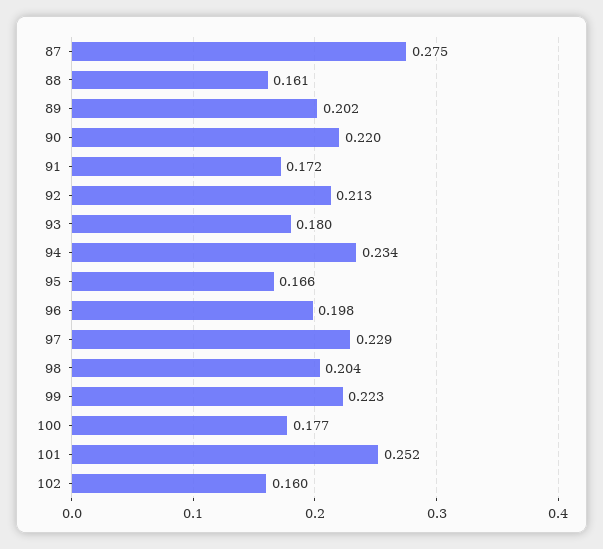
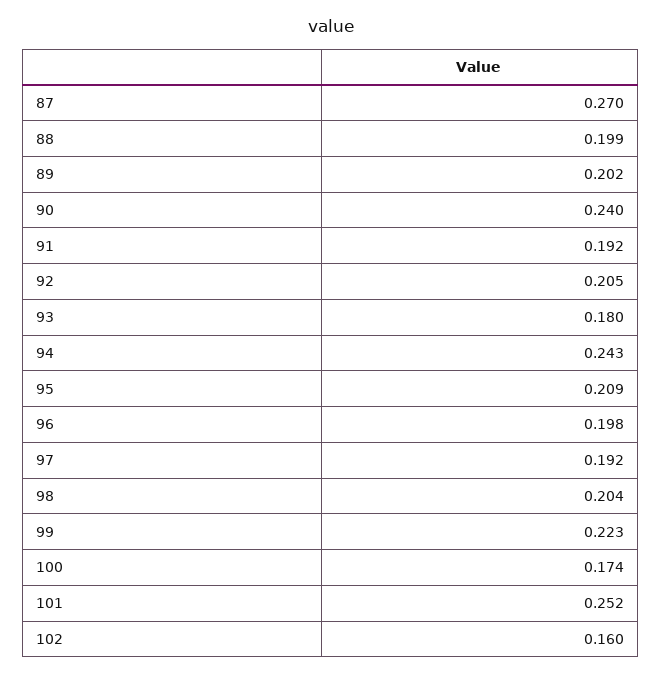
87: 0.275 -> 0.27
88: 0.161 -> 0.199
90: 0.22 -> 0.24
91: 0.172 -> 0.192
92: 0.213 -> 0.205
94: 0.234 -> 0.243
95: 0.166 -> 0.209
97: 0.229 -> 0.192
100: 0.177 -> 0.174

